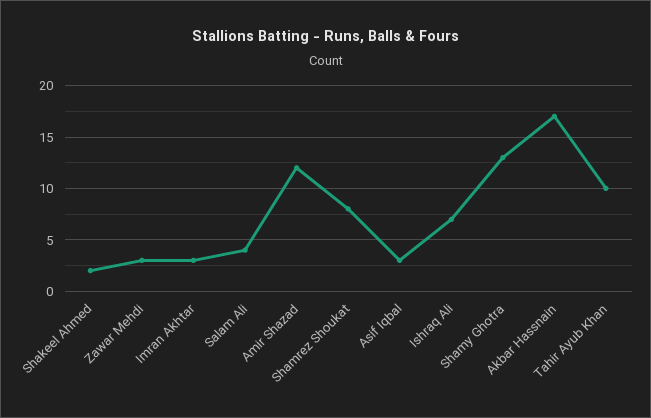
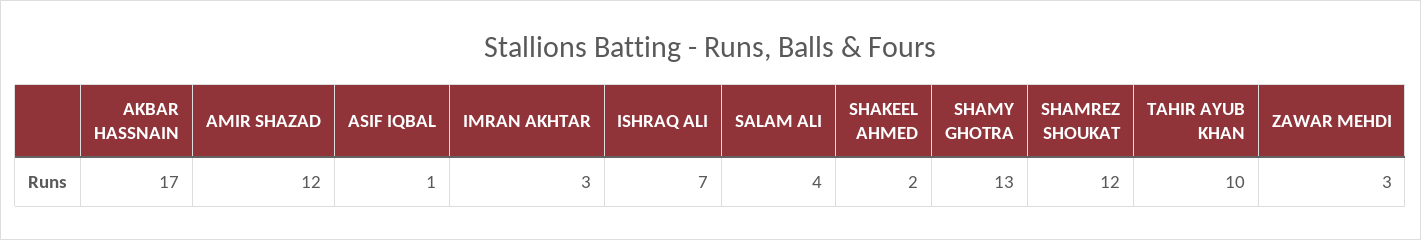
Shamrez Shoukat: 8 -> 12
Asif Iqbal: 3 -> 1

